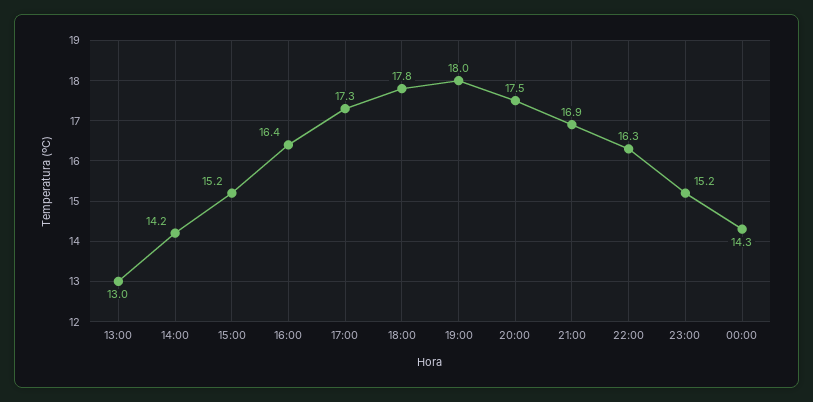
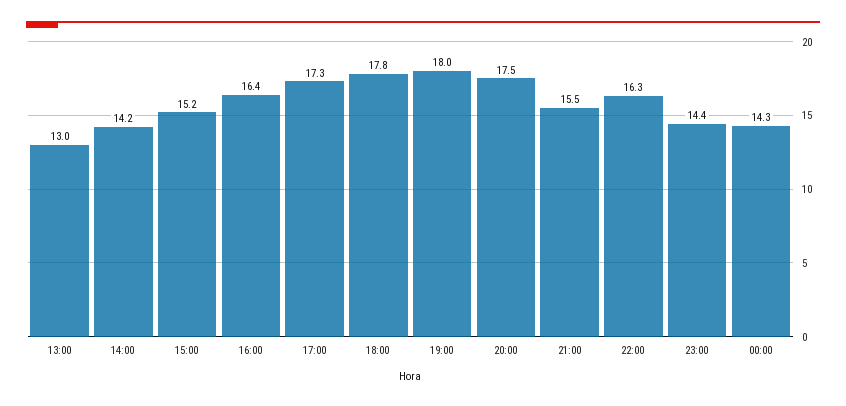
21:00: 16.9 -> 15.5
23:00: 15.2 -> 14.4

